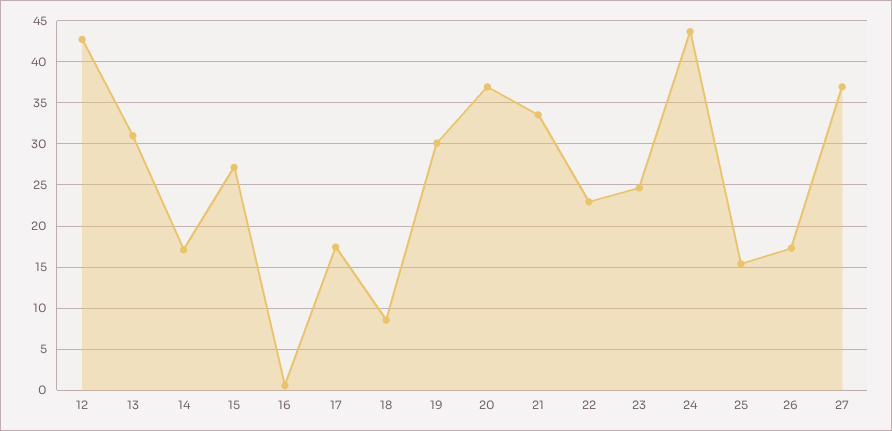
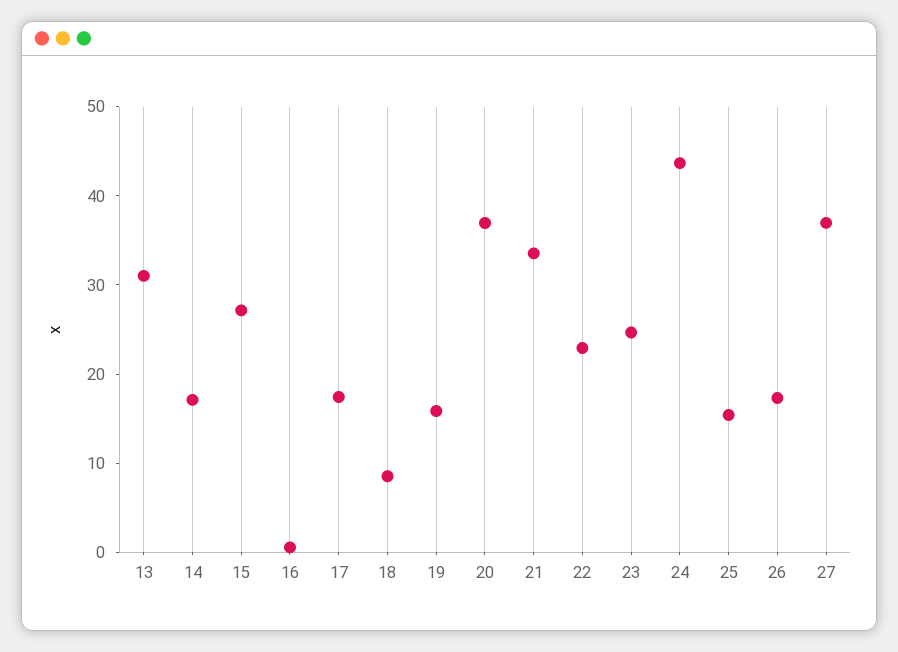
12: 43 -> none
19: 30 -> 16

